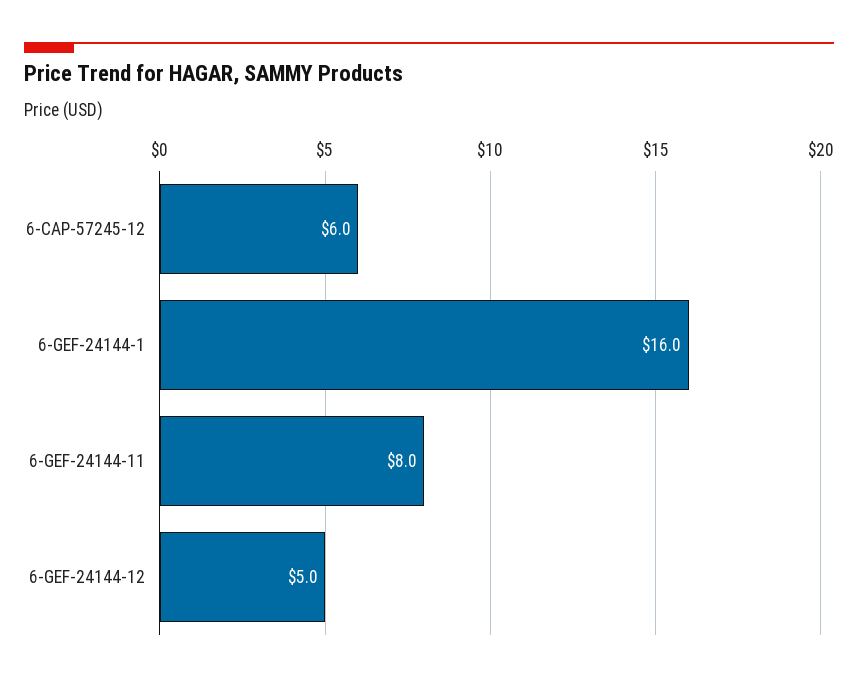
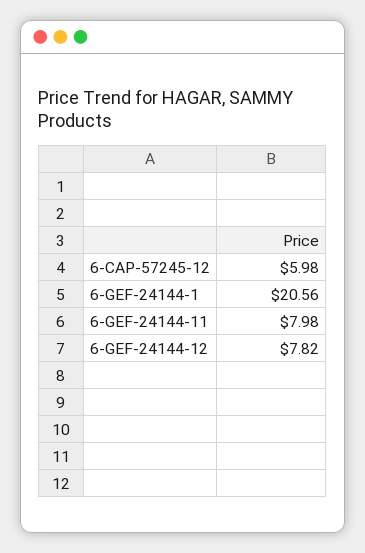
6-GEF-24144-1: 16 -> 20.56
6-GEF-24144-12: 5 -> 7.82

